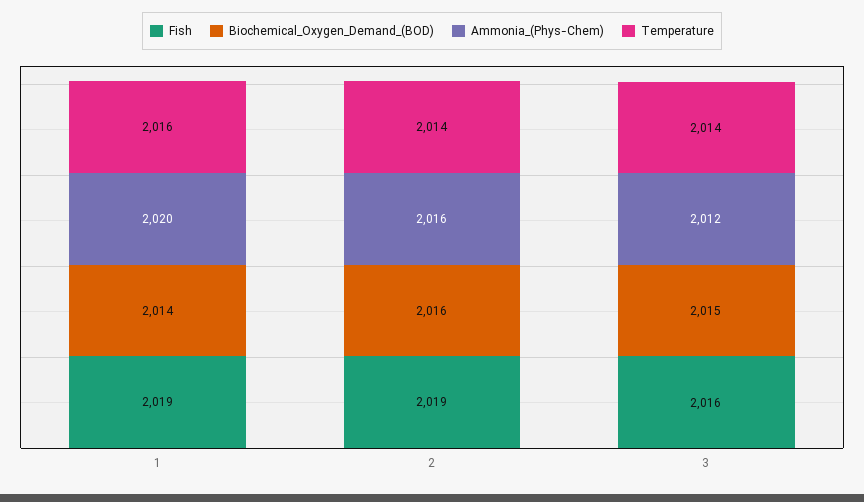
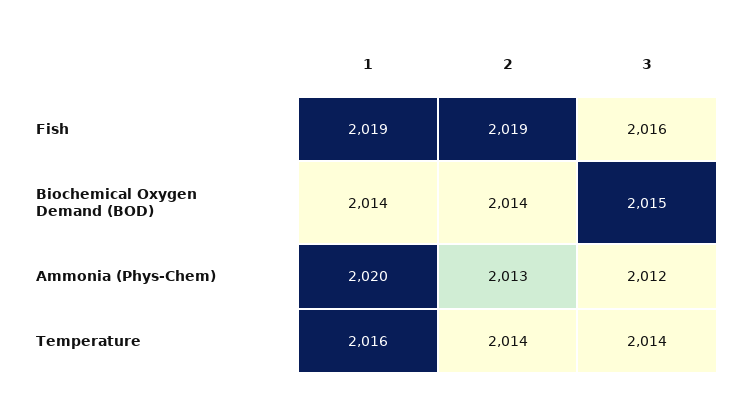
Biochemical_Oxygen_Demand_(BOD), 2: 2016 -> 2014
Ammonia_(Phys-Chem), 2: 2016 -> 2013

